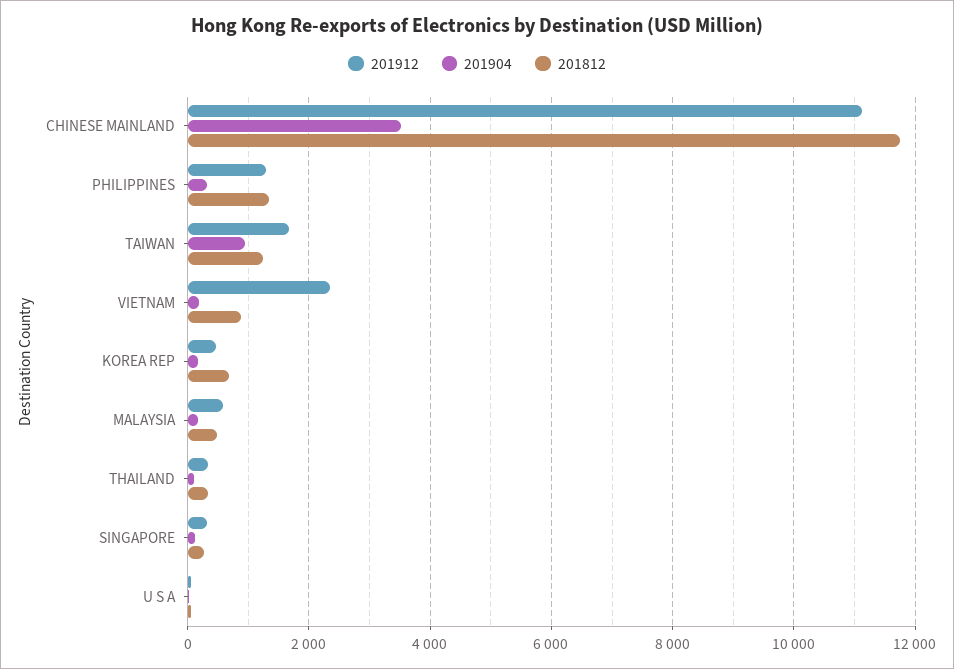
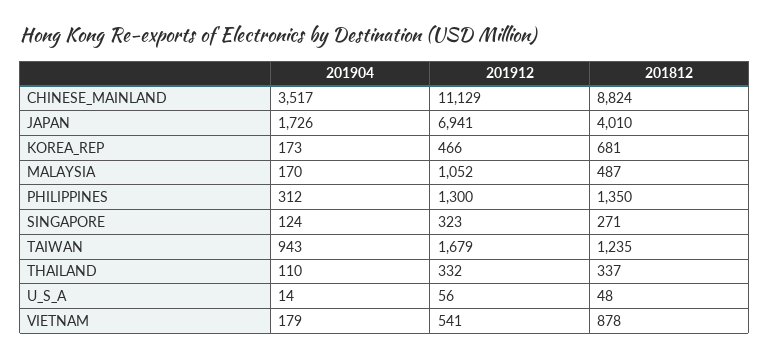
201812, CHINESE MAINLAND: 11800 -> 8824
201912, VIETNAM: 2400 -> 541
201912, MALAYSIA: 600 -> 1052
201904, JAPAN: none -> 1726
201912, JAPAN: none -> 6941
201812, JAPAN: none -> 4010

